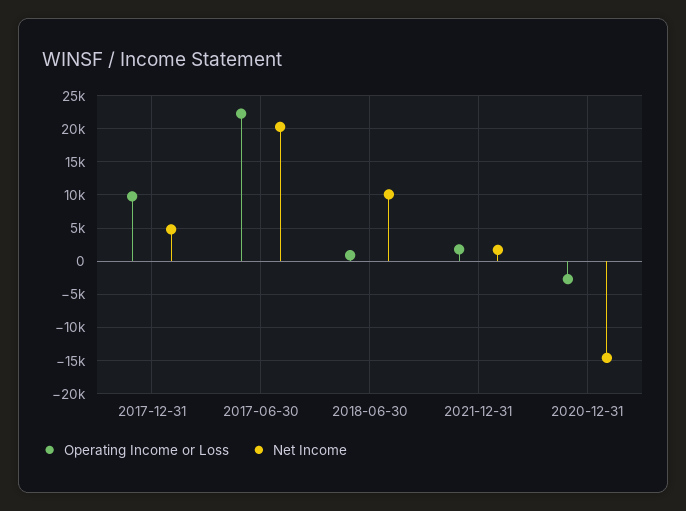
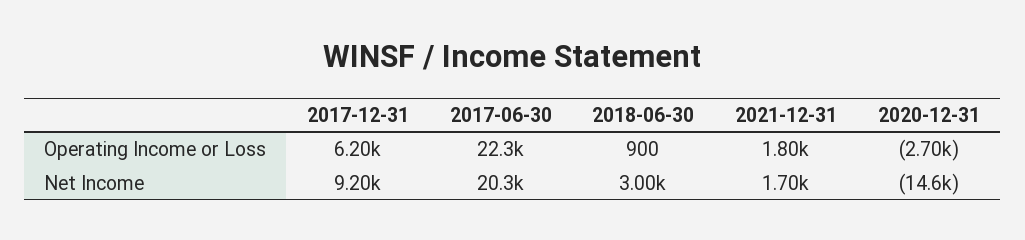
Operating Income or Loss, 2017-12-31: 10000 -> 6200
Net Income, 2017-12-31: 5000 -> 9200
Net Income, 2018-06-30: 10000 -> 3000

